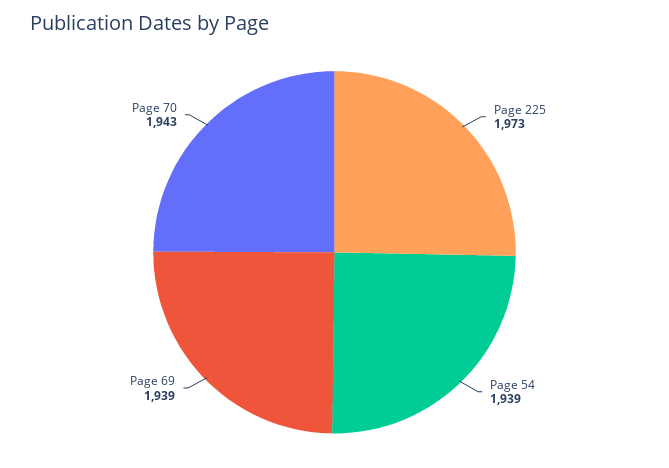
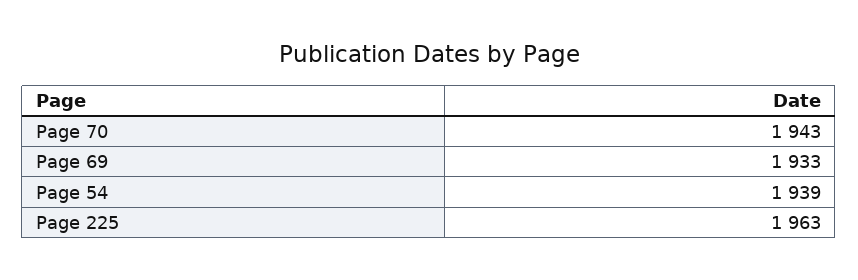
Page 225: 1973 -> 1963
Page 69: 1939 -> 1933

